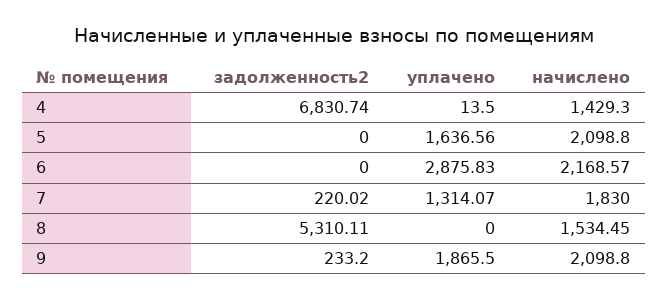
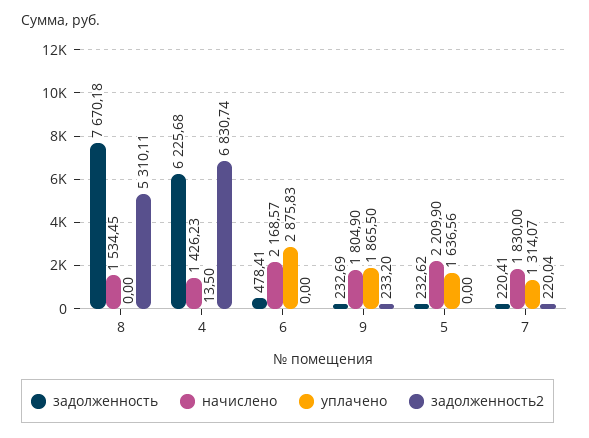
начислено, 4: 1429.3 -> 1426.23
начислено, 5: 2098.8 -> 2209.9
задолженность2, 7: 220.02 -> 220.04
начислено, 9: 2098.8 -> 1804.9
задолженность, 8: none -> 7670.18
задолженность, 4: none -> 6225.68
задолженность, 6: none -> 478.41
задолженность, 9: none -> 232.69
задолженность, 5: none -> 232.62
задолженность, 7: none -> 220.41

